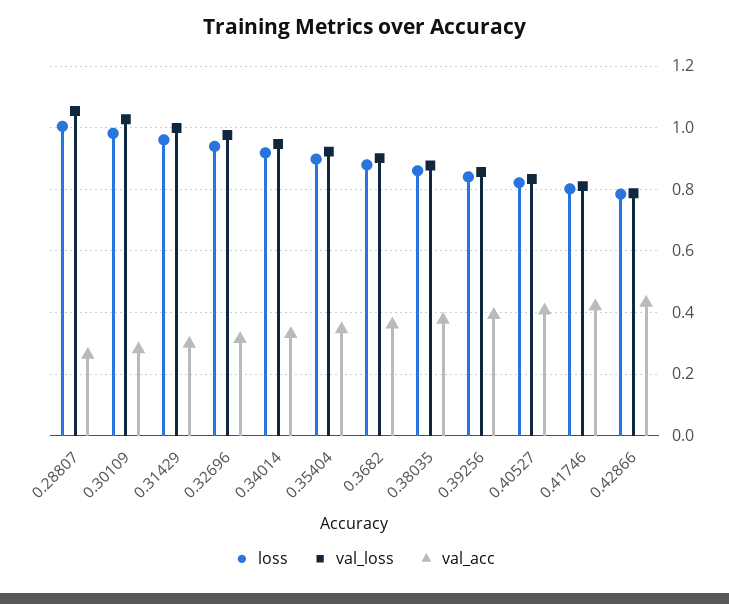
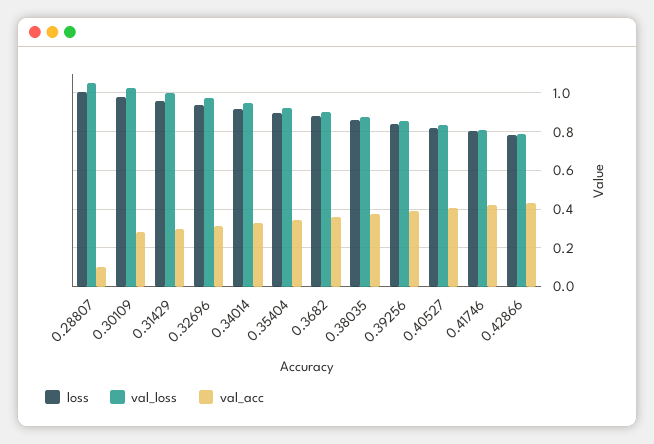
val_acc, 0.28807: 0.26 -> 0.1

